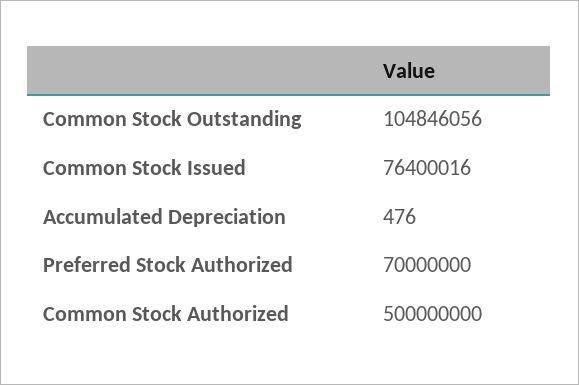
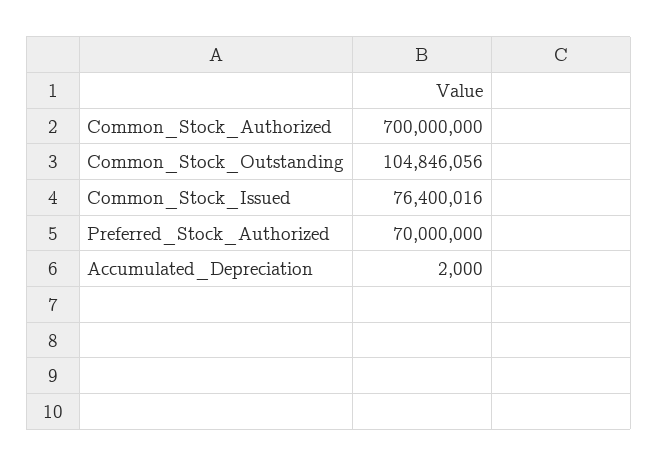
Accumulated Depreciation: 476 -> 2000
Common Stock Authorized: 500000000 -> 700000000

